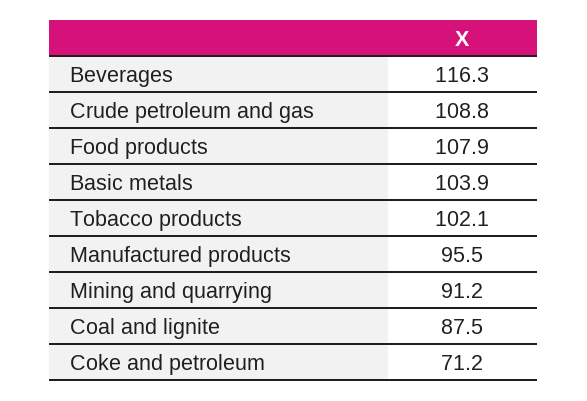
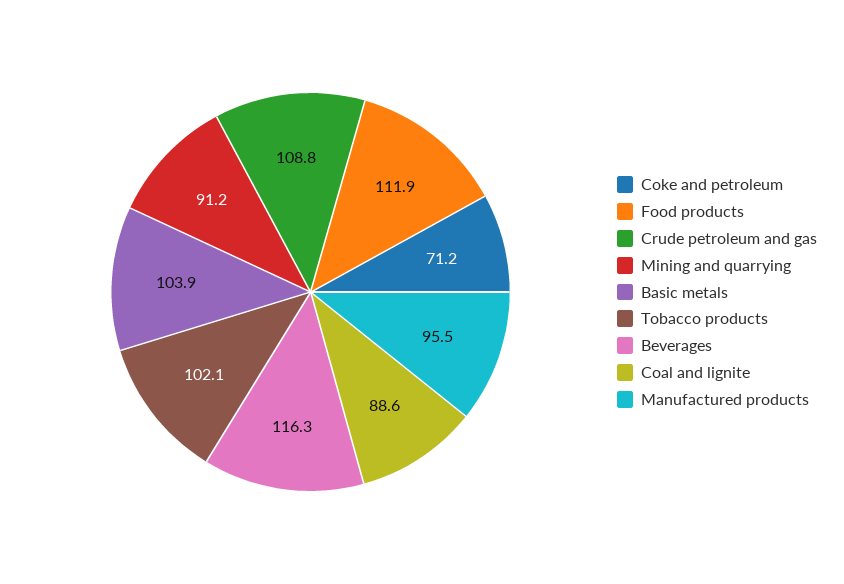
Food products: 107.9 -> 111.9
Coal and lignite: 87.5 -> 88.6

